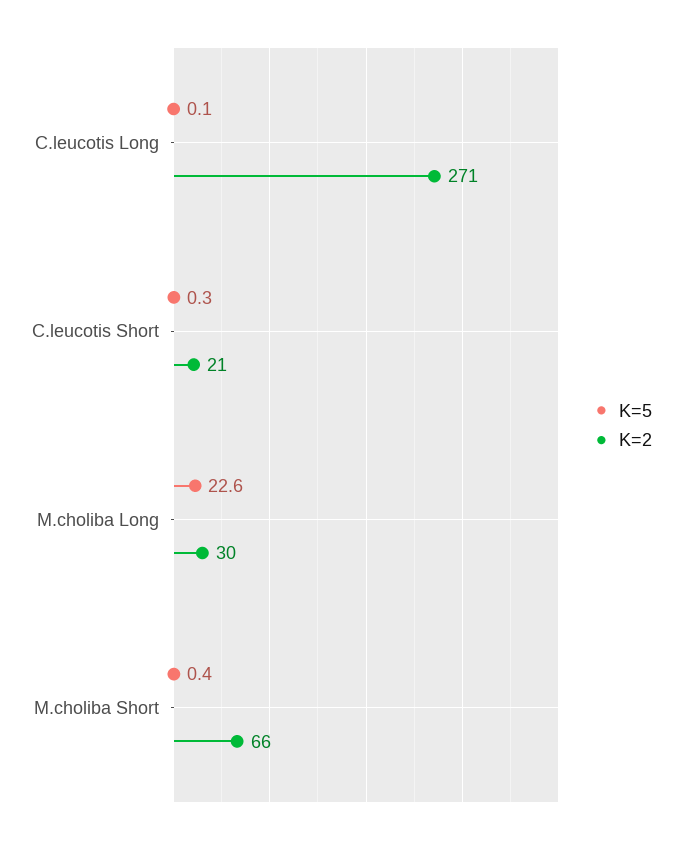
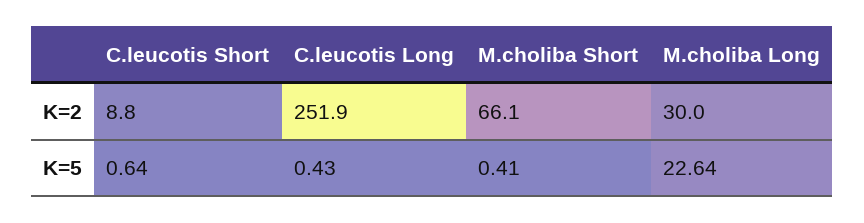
K=5, C.leucotis Long: 0.1 -> 0.43
K=2, C.leucotis Long: 271 -> 251.9
K=5, C.leucotis Short: 0.3 -> 0.64
K=2, C.leucotis Short: 21 -> 8.8

